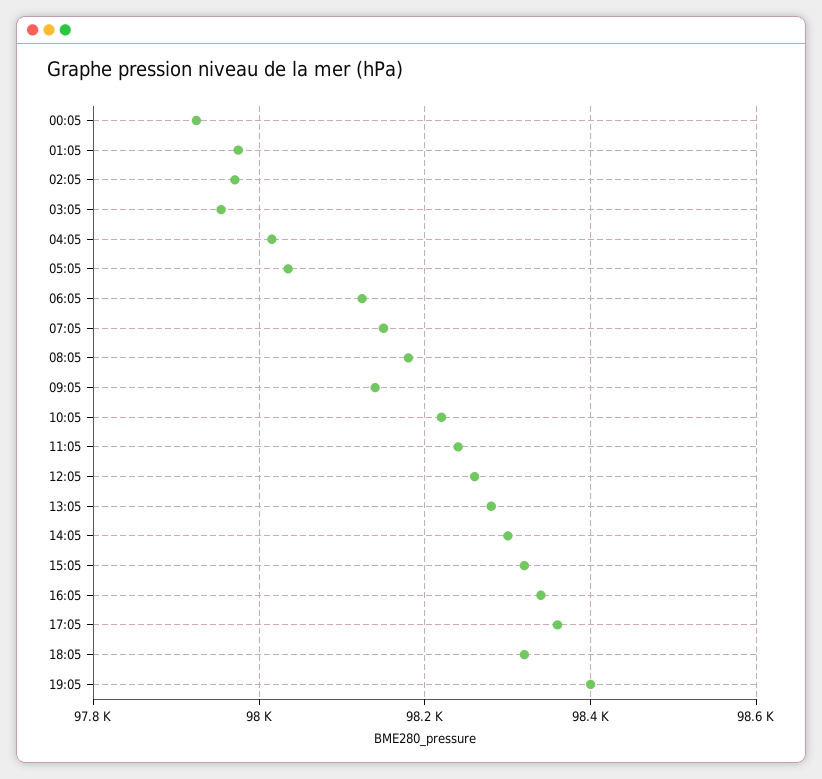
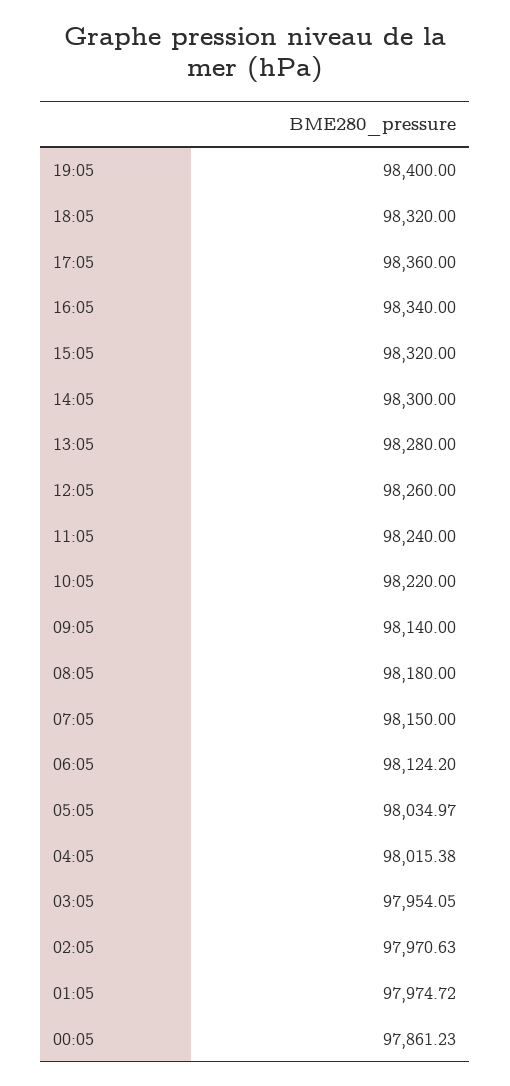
00:05: 97920 -> 97861.23

